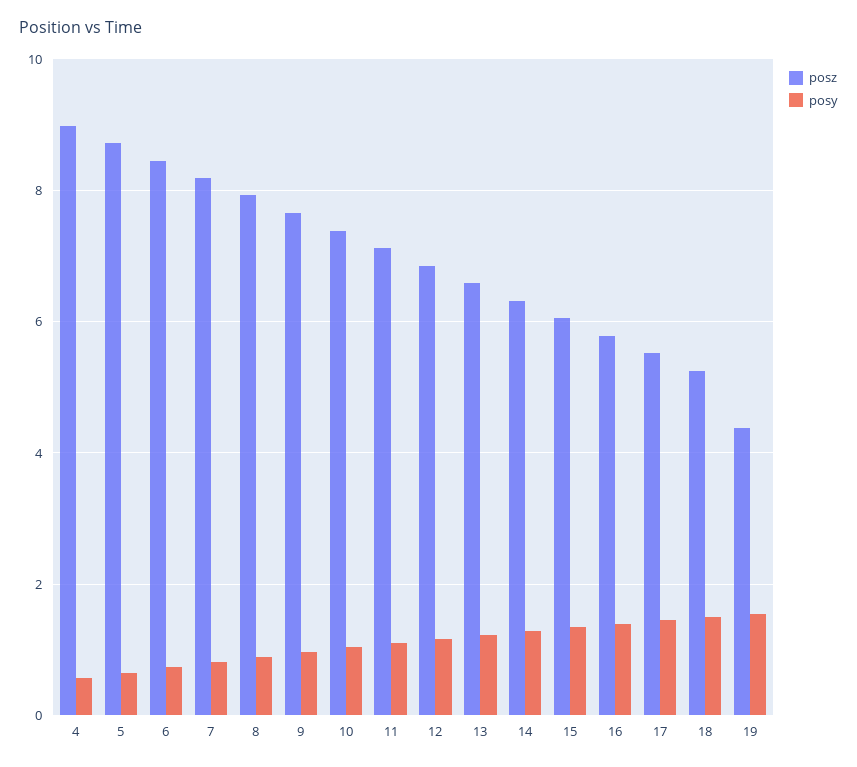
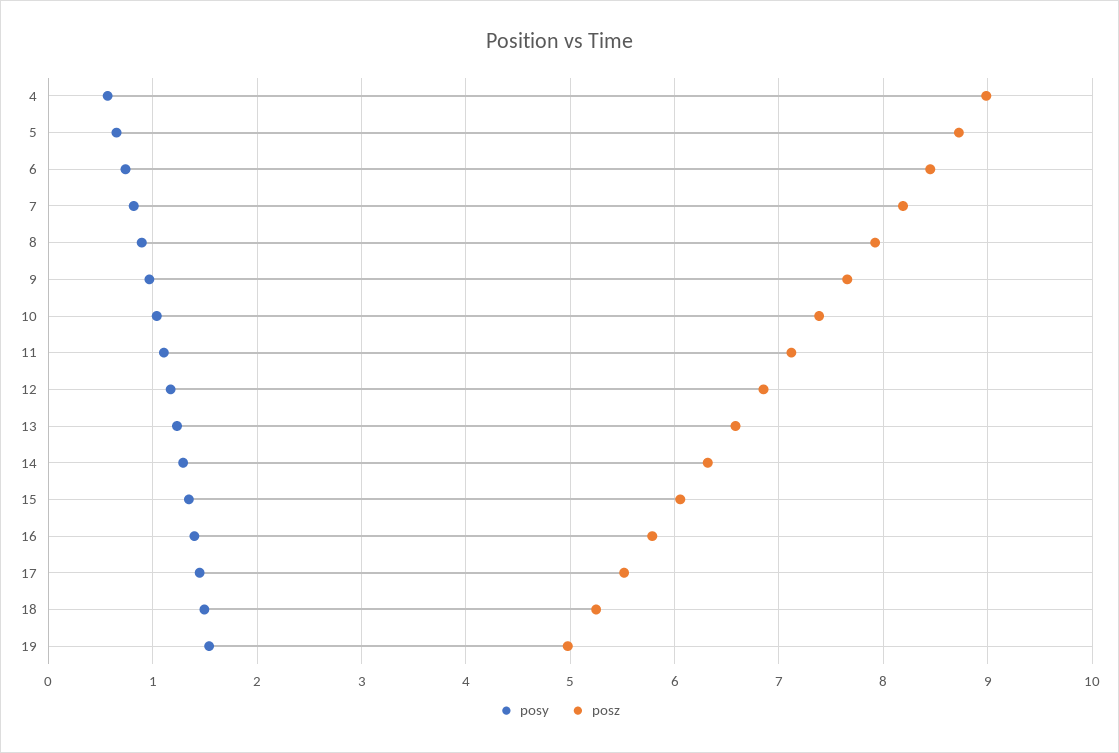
posz, 19: 4.4 -> 5

